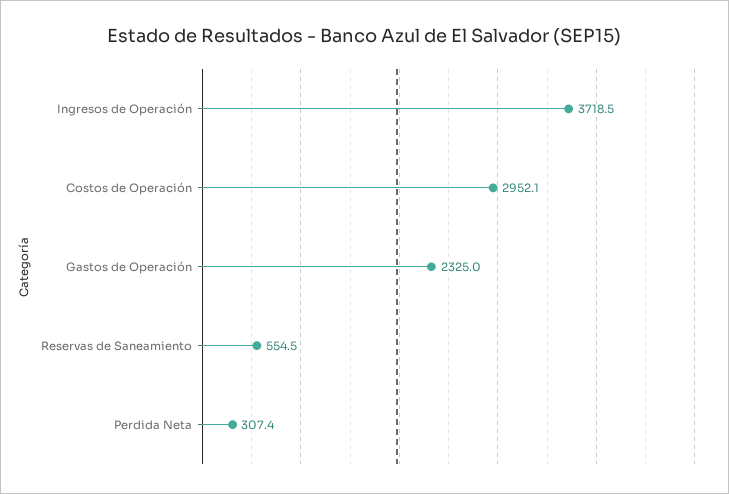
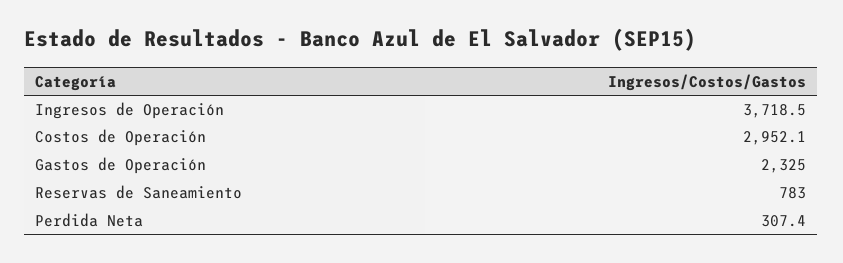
Reservas de Saneamiento: 554.5 -> 783

